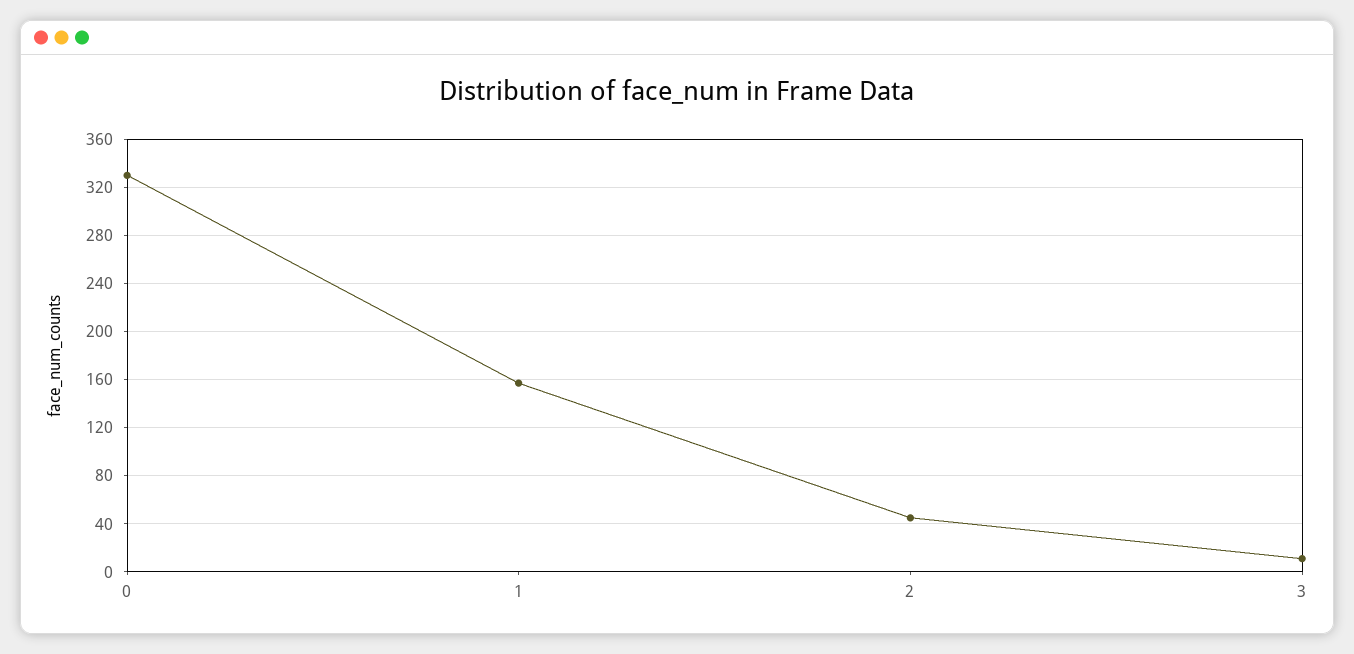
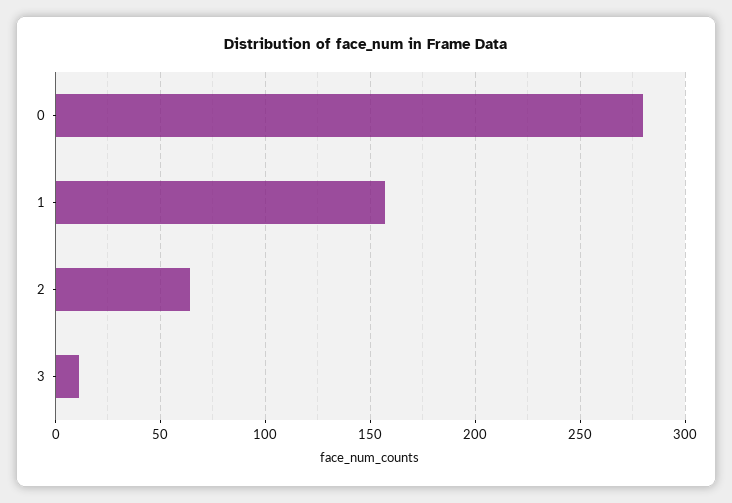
0: 330 -> 280
2: 45 -> 65

